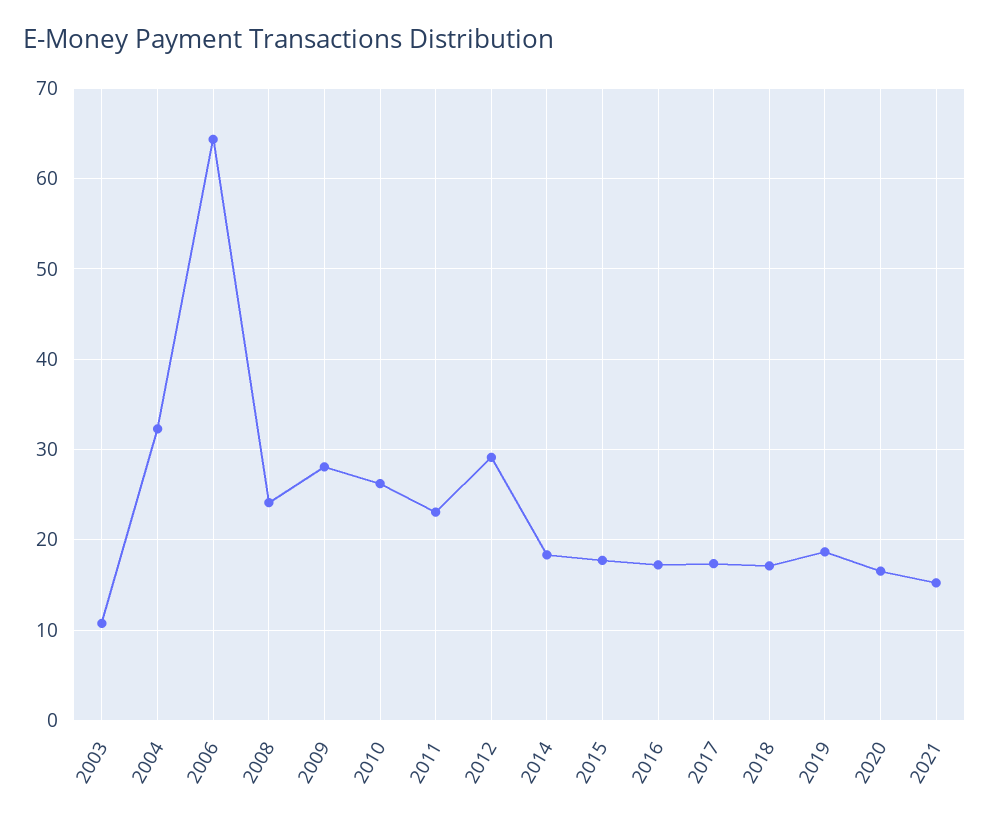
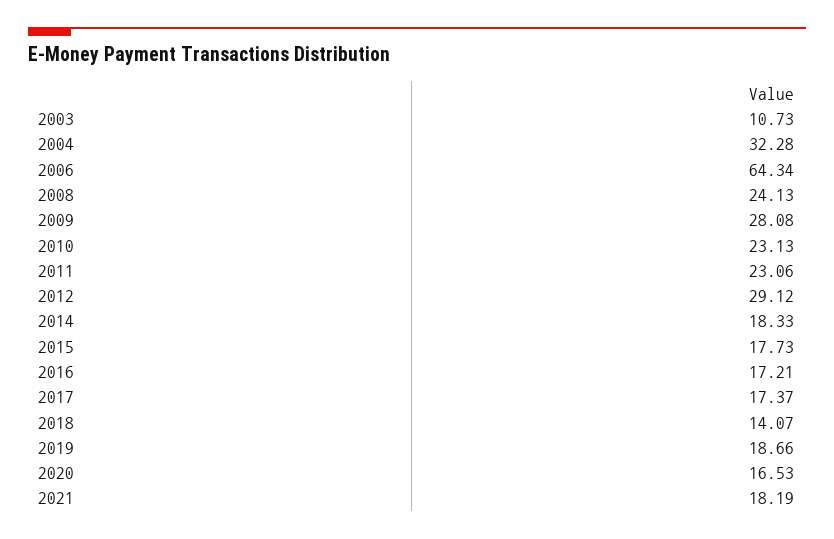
2010: 26 -> 23.13
2018: 17 -> 14.07
2021: 15 -> 18.19

